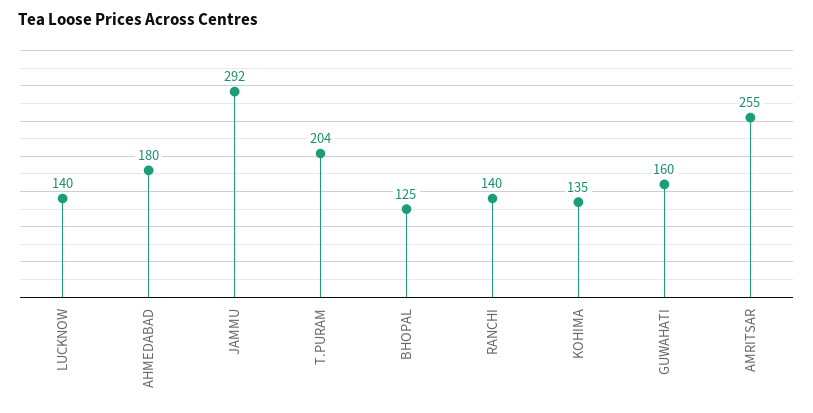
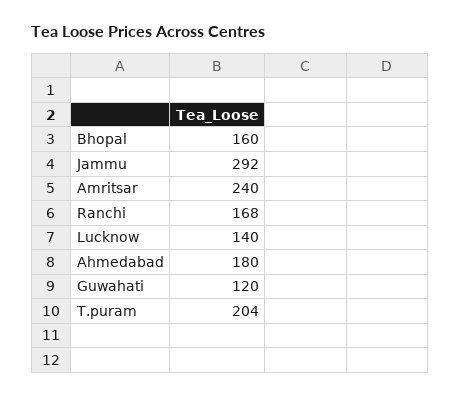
BHOPAL: 125 -> 160
RANCHI: 140 -> 168
KOHIMA: 135 -> none
GUWAHATI: 160 -> 120
AMRITSAR: 255 -> 240

